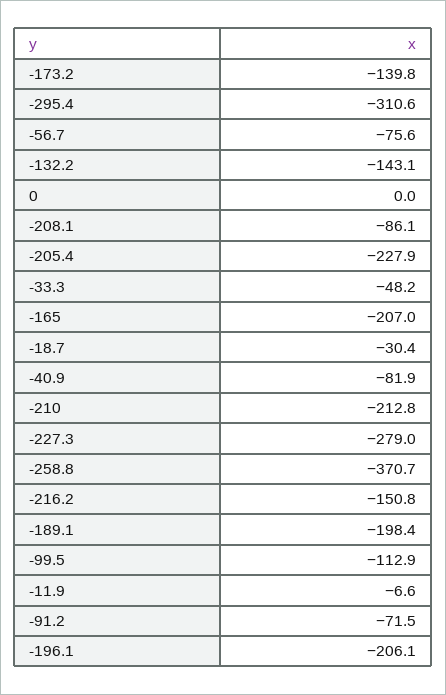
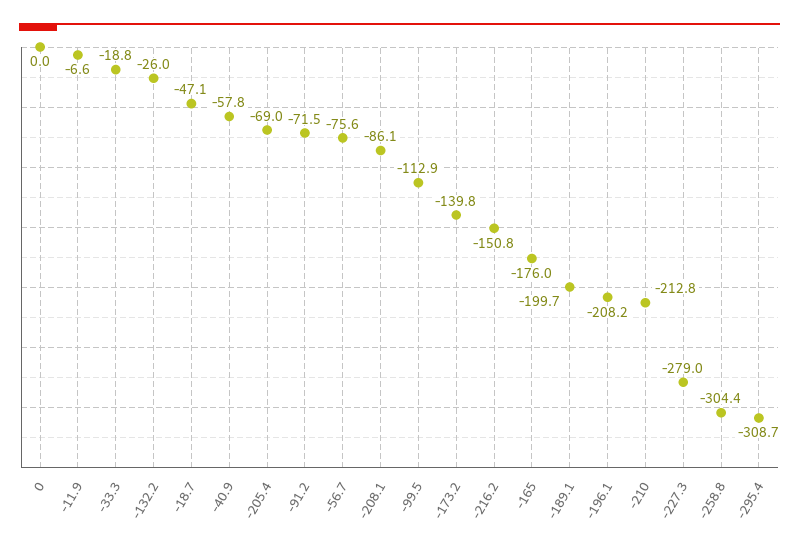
-295.4: -310.6 -> -308.7
-132.2: -143.1 -> -26
-205.4: -227.9 -> -69
-33.3: -48.2 -> -18.8
-165: -207 -> -176
-18.7: -30.4 -> -47.1
-40.9: -81.9 -> -57.8
-258.8: -370.7 -> -304.4
-189.1: -198.4 -> -199.7
-196.1: -206.1 -> -208.2

